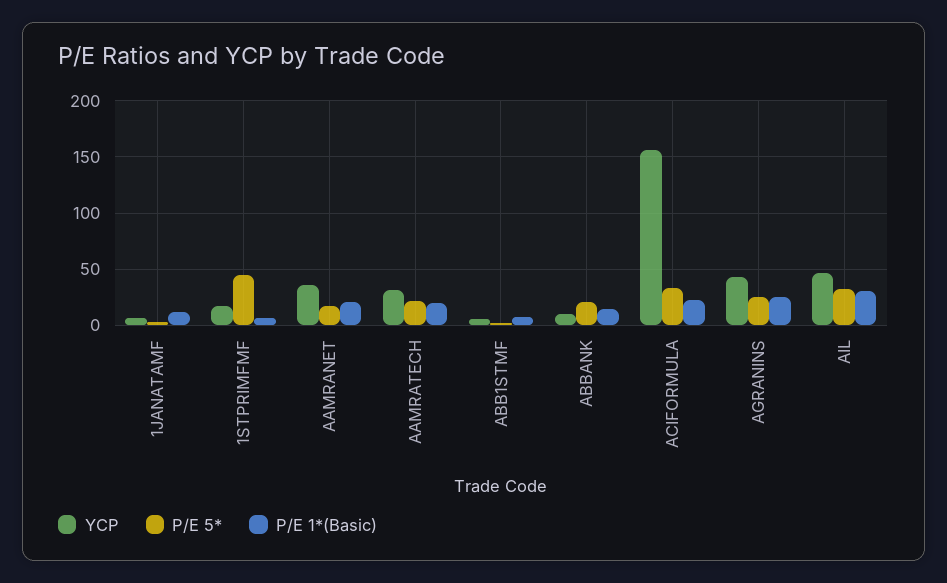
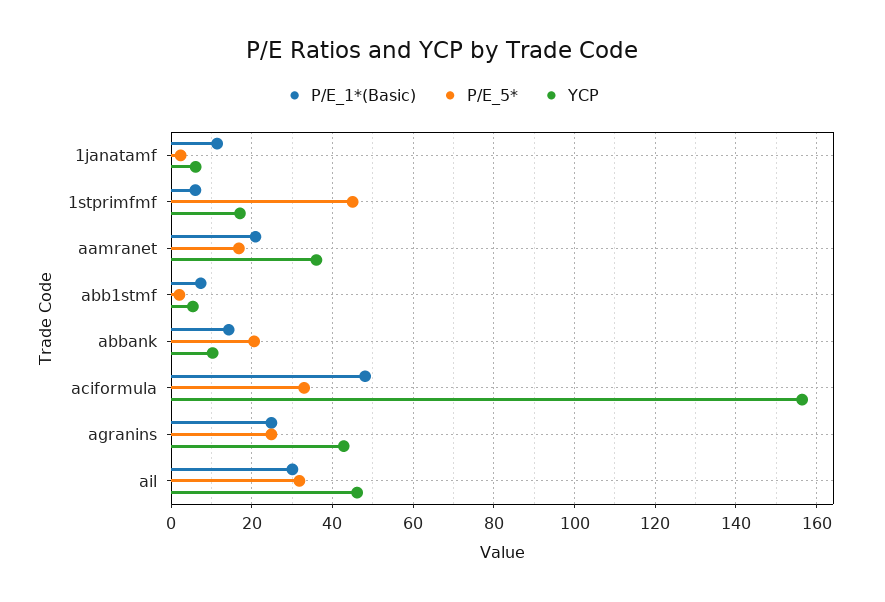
YCP, AAMRATECH: 30 -> none
P/E 5*, AAMRATECH: 20 -> none
P/E 1*(Basic), AAMRATECH: 20 -> none
P/E 1*(Basic), ACIFORMULA: 20 -> 48

